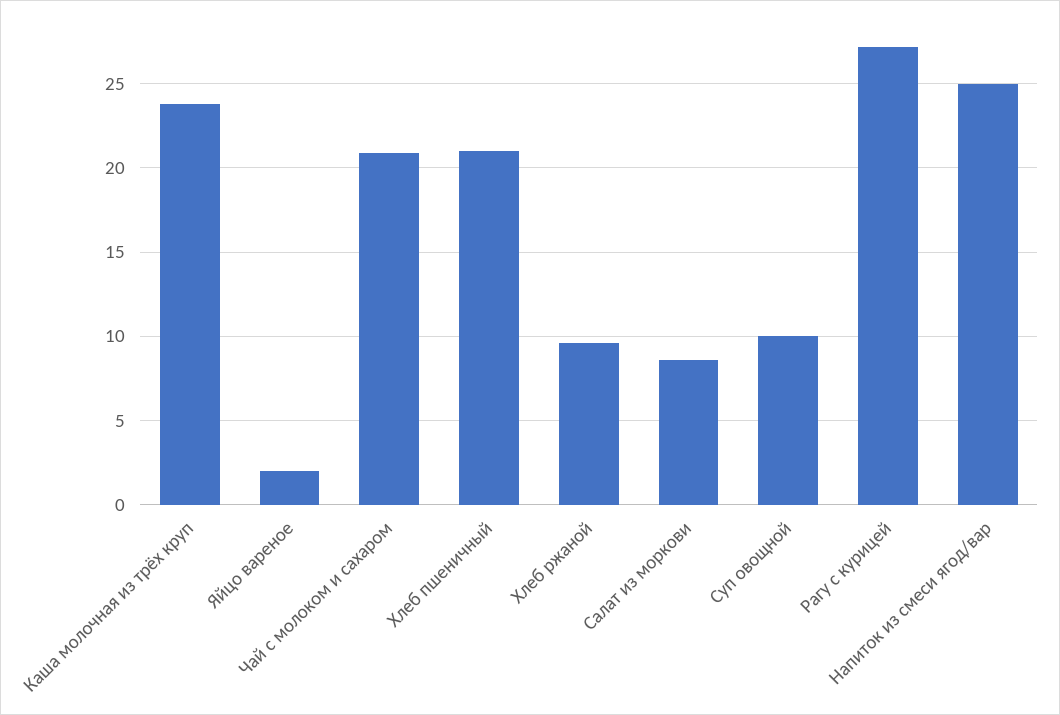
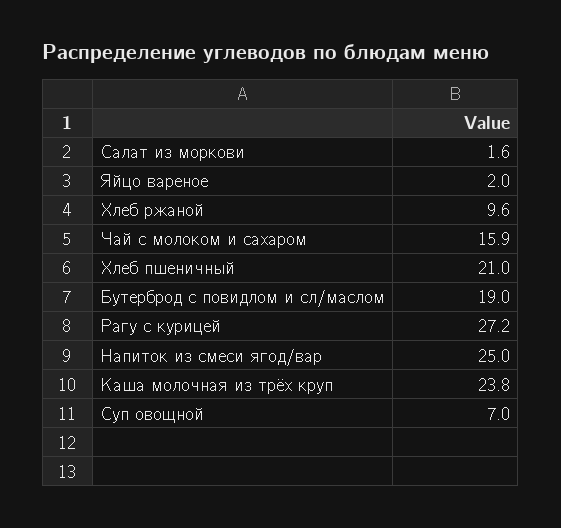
Чай с молоком и сахаром: 21 -> 15.9
Салат из моркови: 8.5 -> 1.6
Суп овощной: 10 -> 7
Бутерброд с повидлом и сл/маслом: none -> 19

